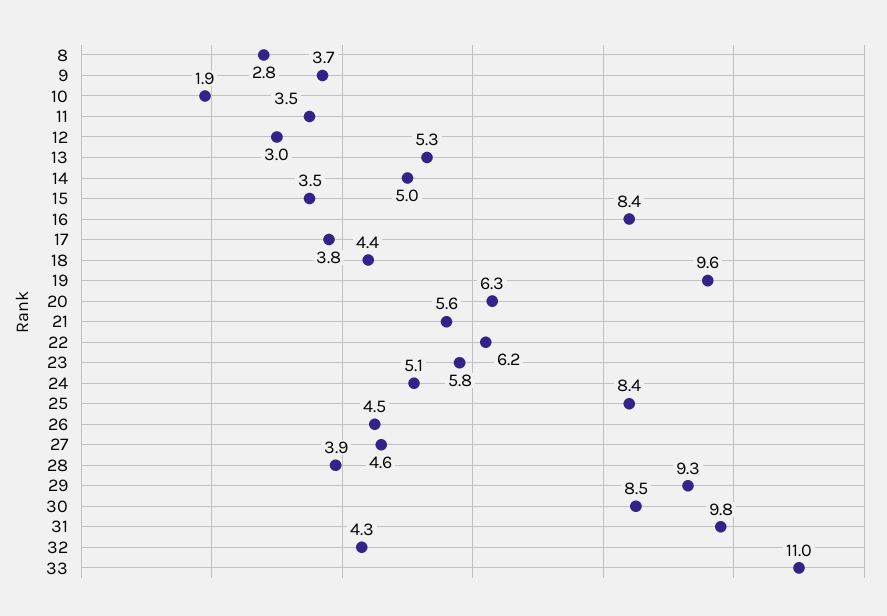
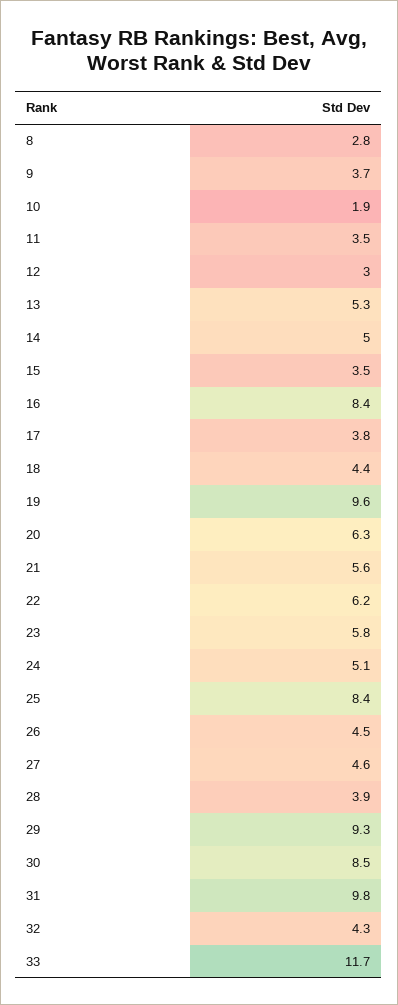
33: 11 -> 11.7

